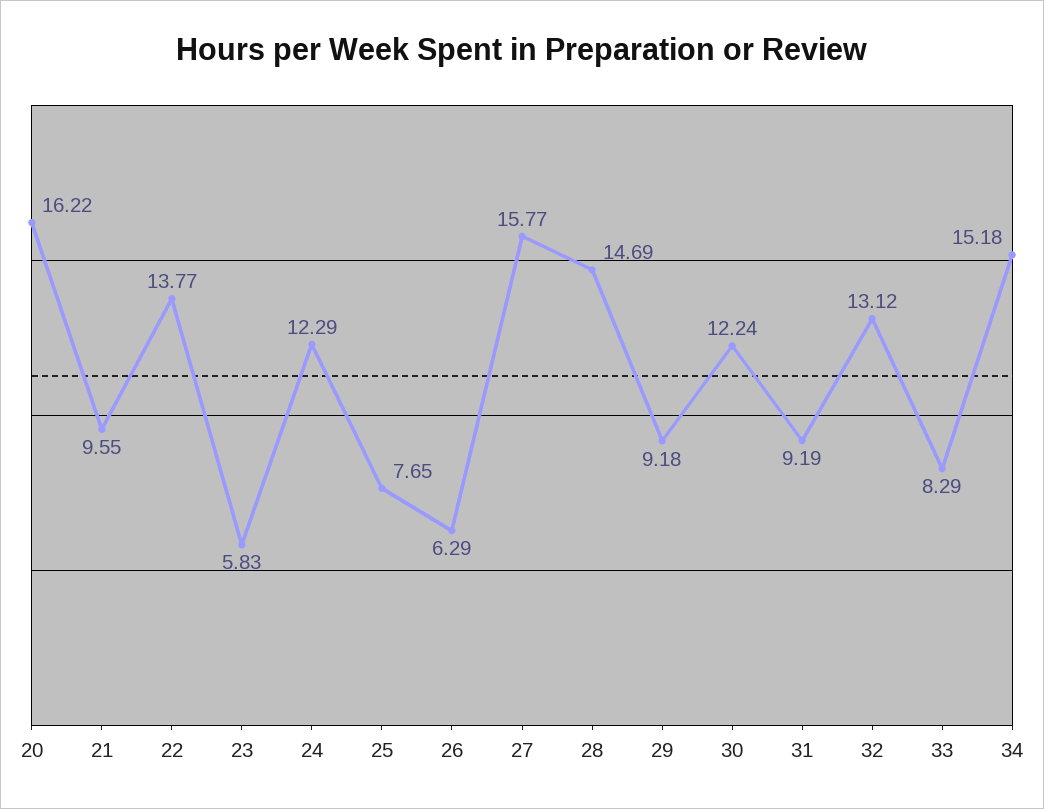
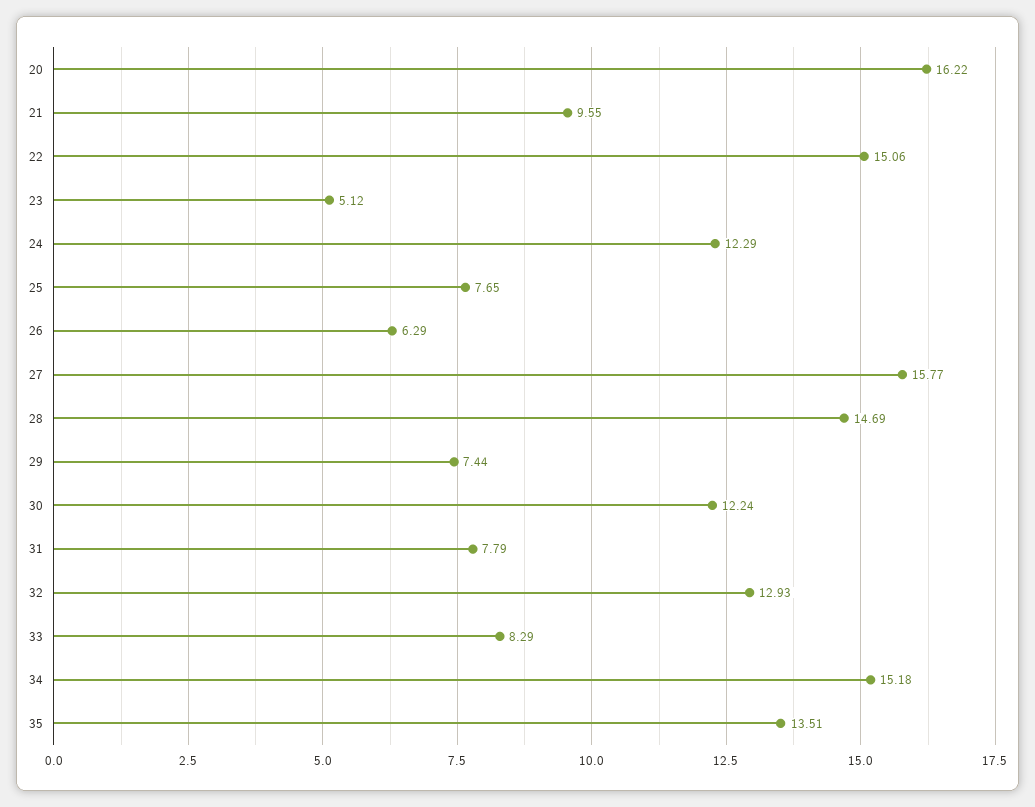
22: 13.77 -> 15.06
23: 5.83 -> 5.12
29: 9.18 -> 7.44
31: 9.19 -> 7.79
32: 13.12 -> 12.93
35: none -> 13.51

